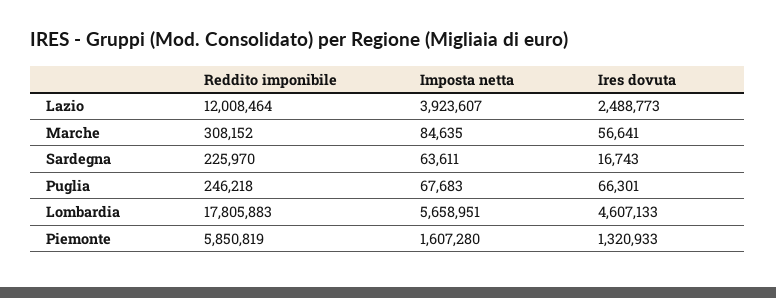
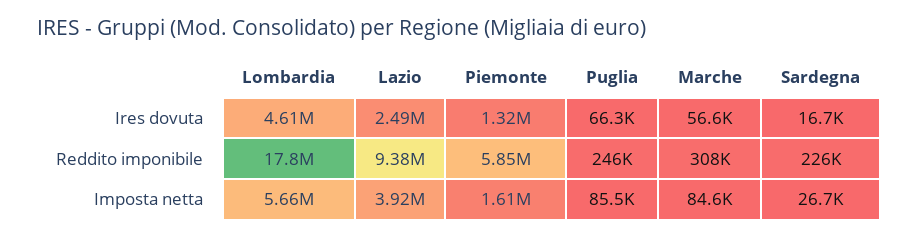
Reddito imponibile, Lazio: 12008464 -> 9380000
Imposta netta, Sardegna: 63611 -> 26700
Imposta netta, Puglia: 67683 -> 85500

